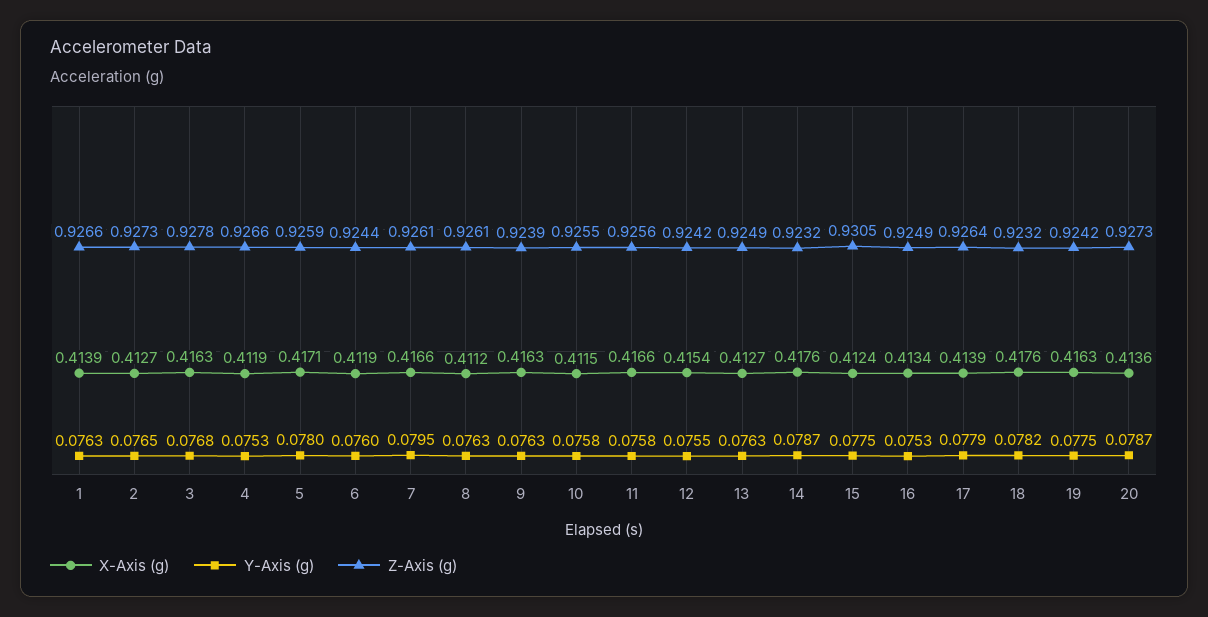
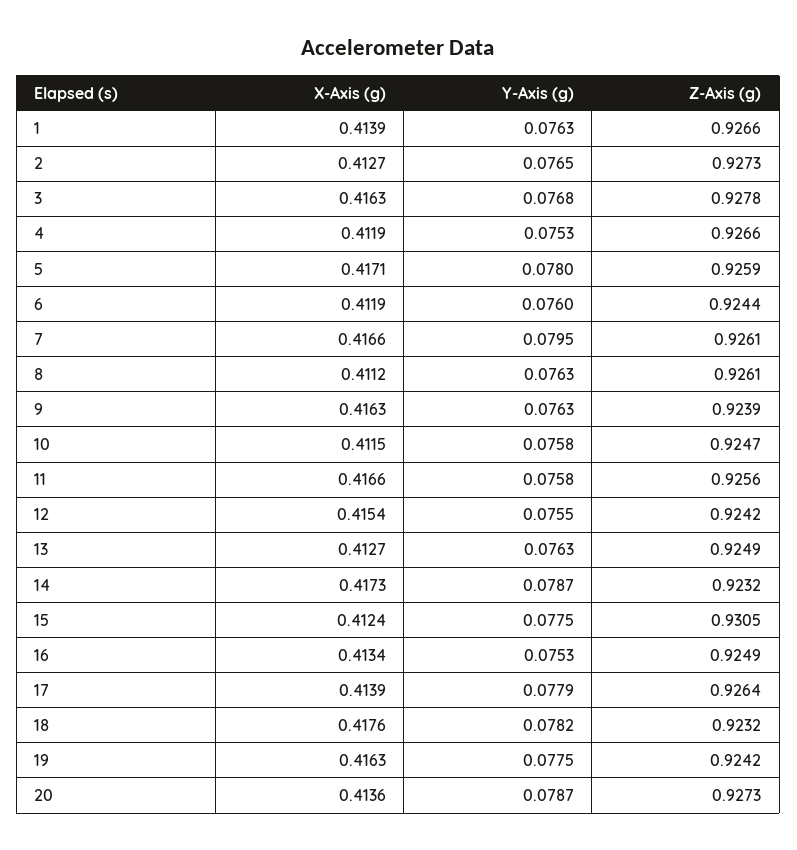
Z-Axis (g), 10: 0.9255 -> 0.9247
X-Axis (g), 14: 0.4176 -> 0.4173

